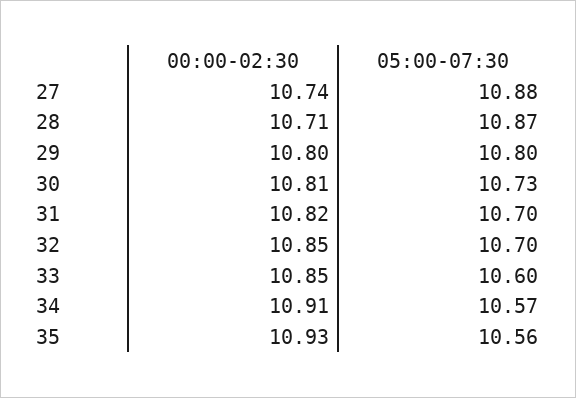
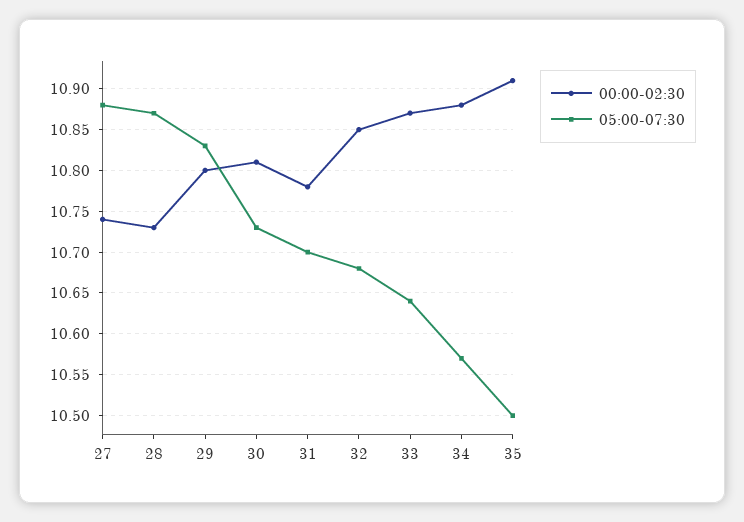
00:00-02:30, 28: 10.71 -> 10.73
05:00-07:30, 29: 10.8 -> 10.83
00:00-02:30, 31: 10.82 -> 10.78
05:00-07:30, 32: 10.7 -> 10.68
00:00-02:30, 33: 10.85 -> 10.87
05:00-07:30, 33: 10.6 -> 10.64
00:00-02:30, 34: 10.91 -> 10.88
00:00-02:30, 35: 10.93 -> 10.91
05:00-07:30, 35: 10.56 -> 10.5

